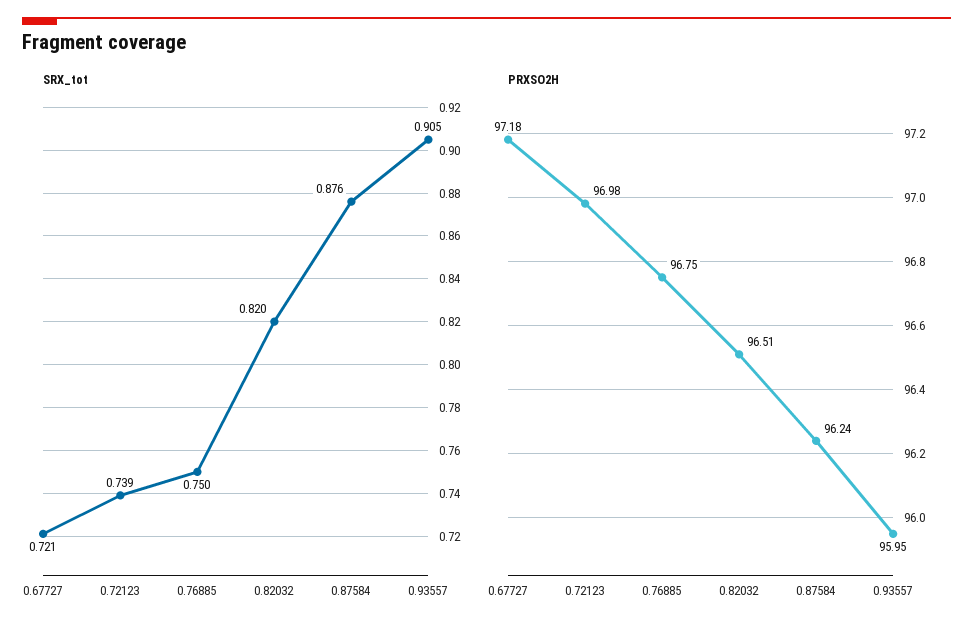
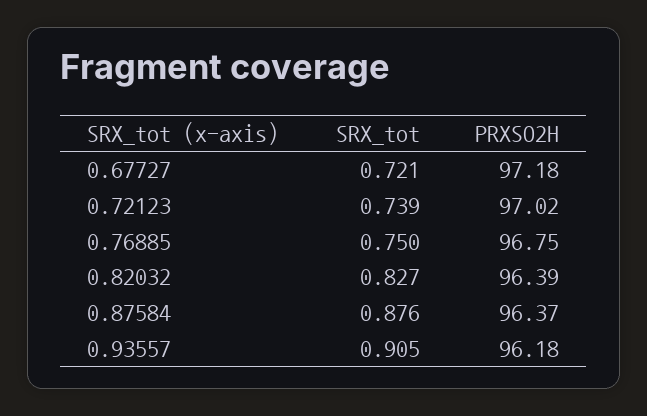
SRX_tot, 0.82032: 0.82 -> 0.827
PRXSO2H, 0.72123: 96.98 -> 97.02
PRXSO2H, 0.82032: 96.51 -> 96.39
PRXSO2H, 0.87584: 96.24 -> 96.37
PRXSO2H, 0.93557: 95.95 -> 96.18

